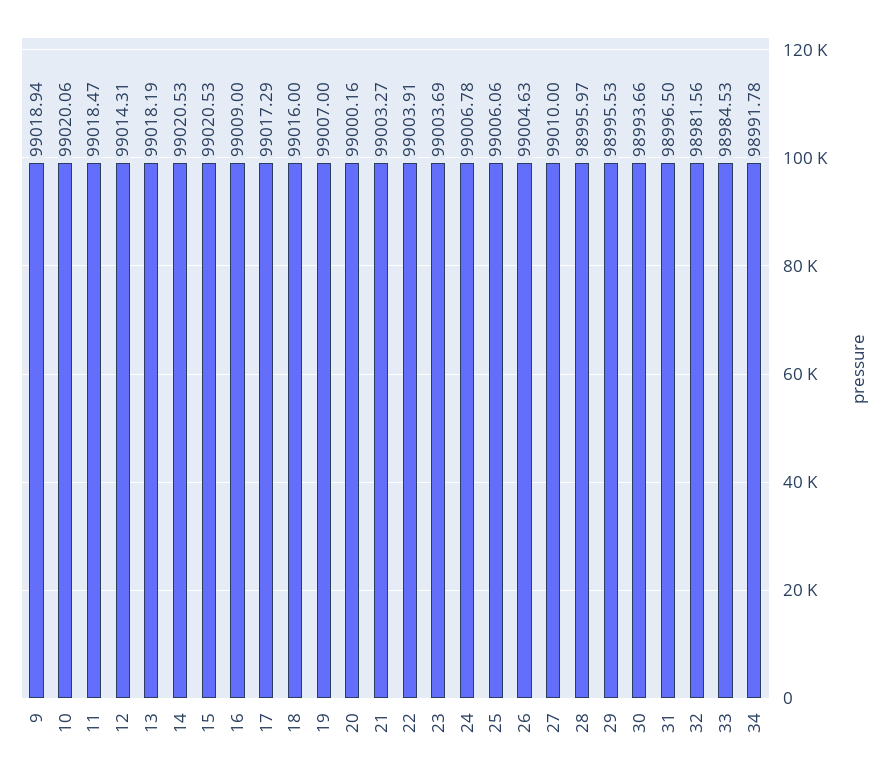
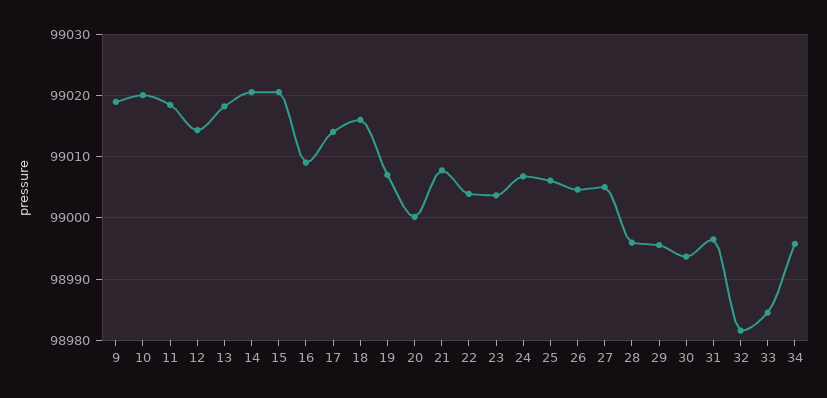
17: 99017.29 -> 99014
21: 99003.27 -> 99008
27: 99010 -> 99005
34: 98991.78 -> 98996

